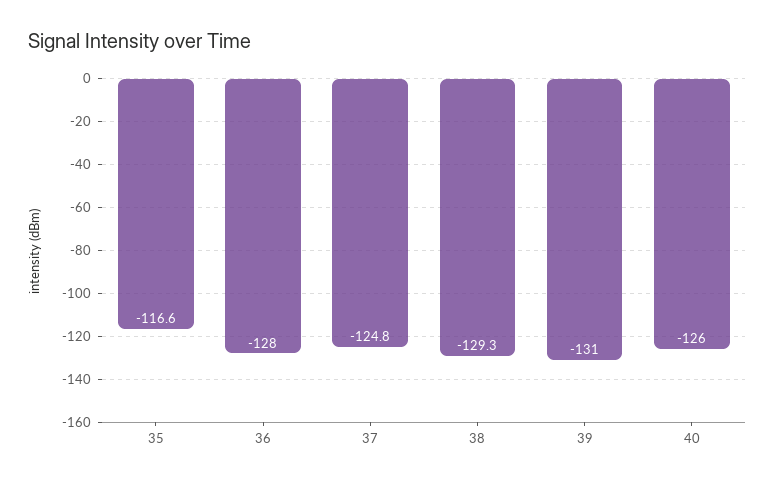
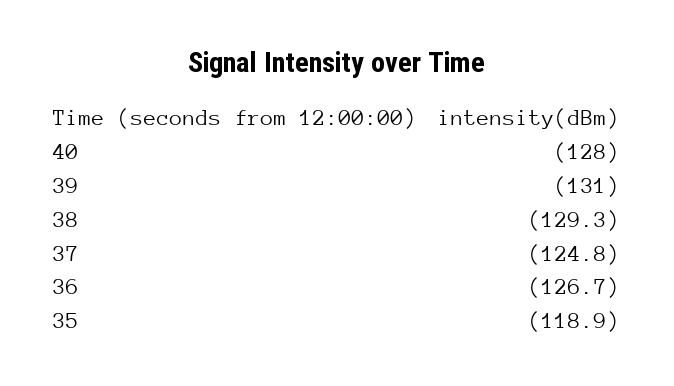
35: -116.6 -> -118.9
36: -128 -> -126.7
40: -126 -> -128

